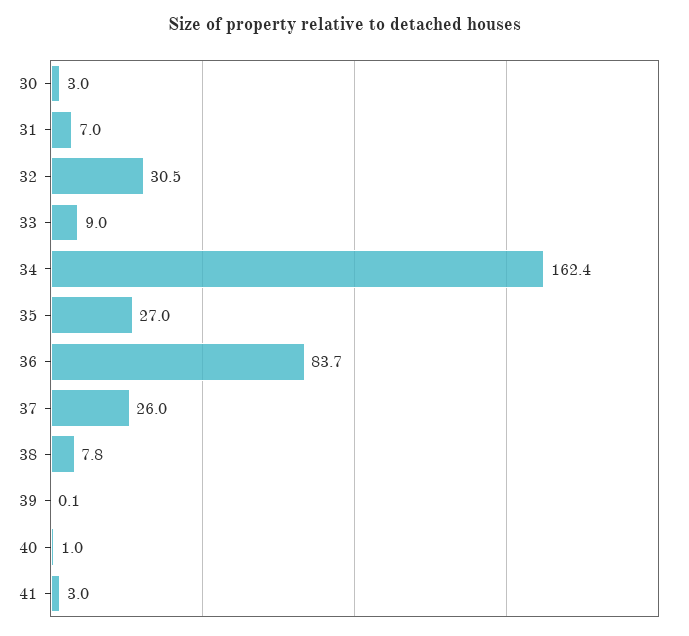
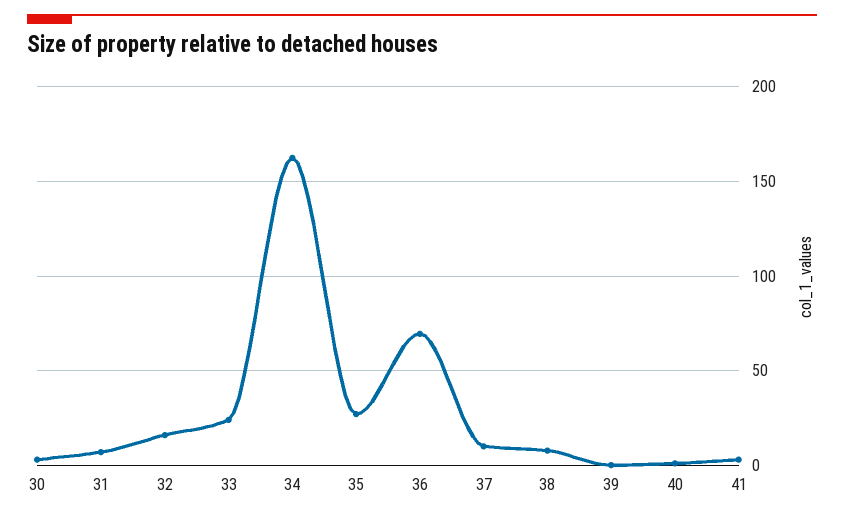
32: 30.5 -> 15
33: 9 -> 25
36: 83.7 -> 70
37: 26 -> 10

